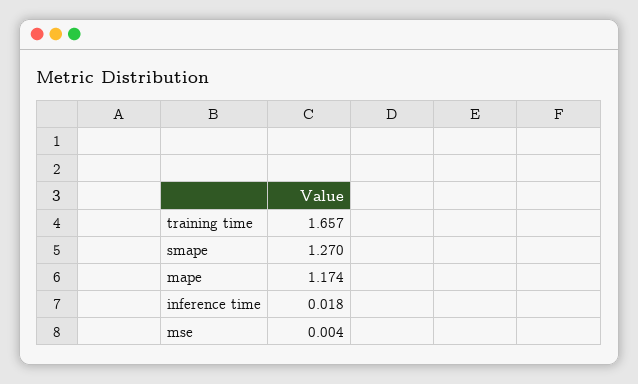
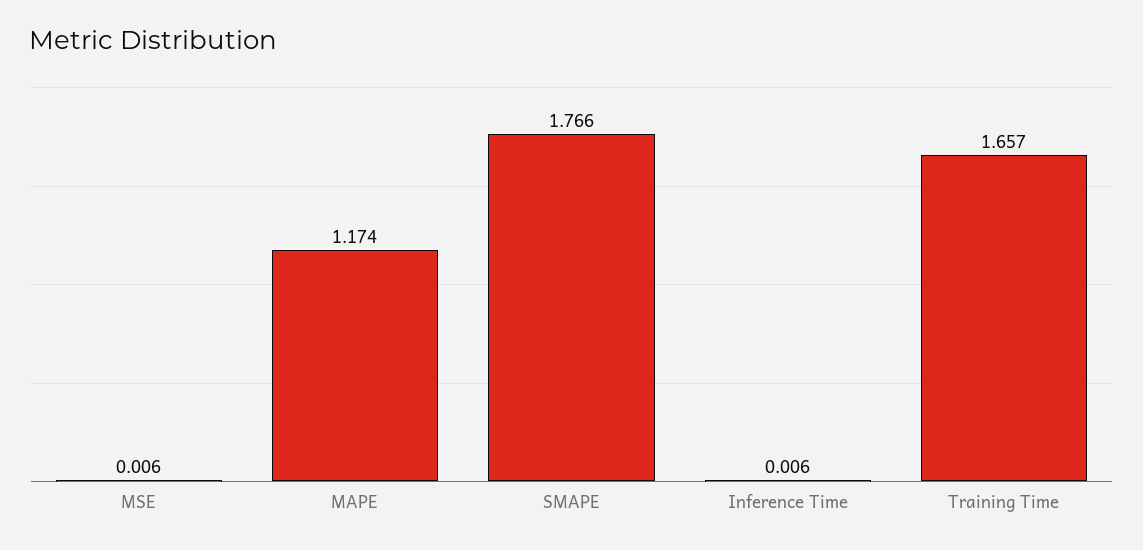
smape: 1.27 -> 1.766
inference time: 0.018 -> 0.006
mse: 0.004 -> 0.006

